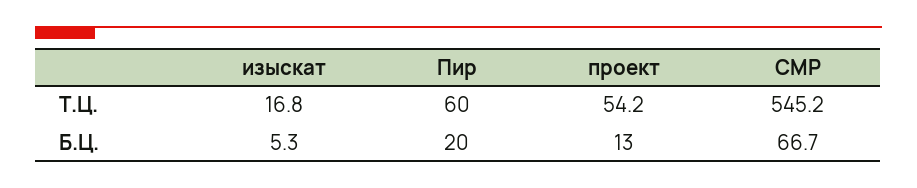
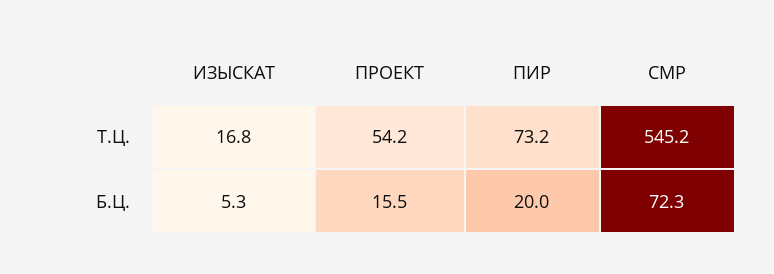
Пир, Т.Ц.: 60 -> 73.2
проект, Б.Ц.: 13 -> 15.5
СМР, Б.Ц.: 66.7 -> 72.3

